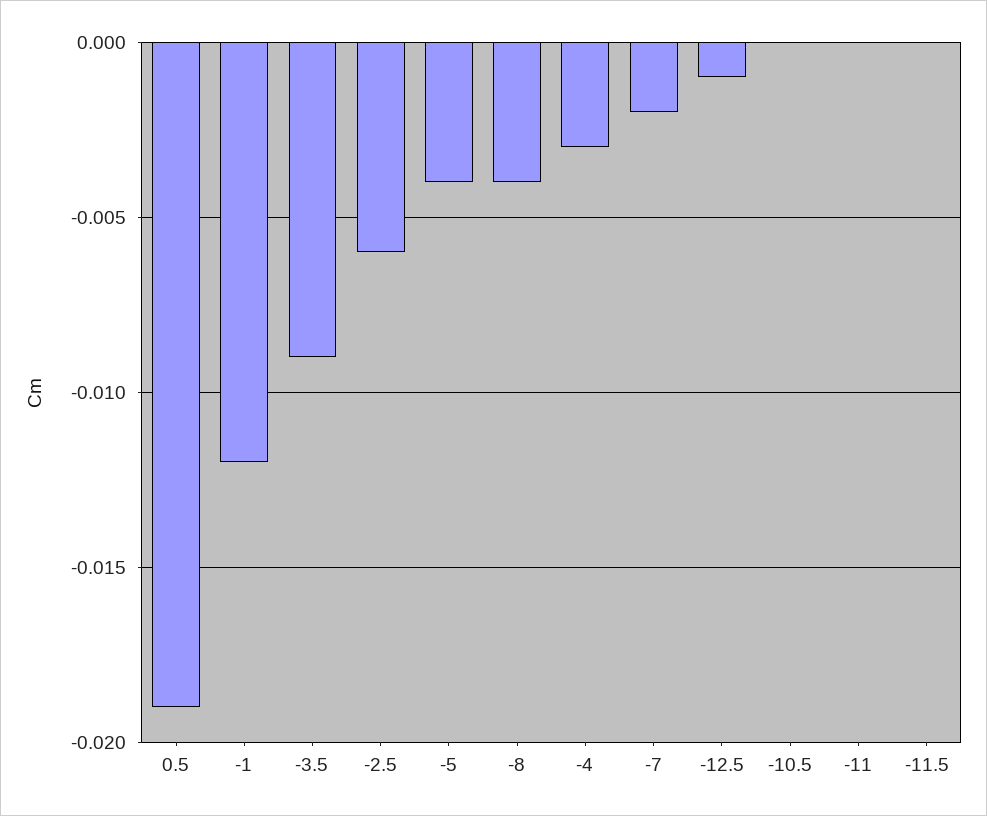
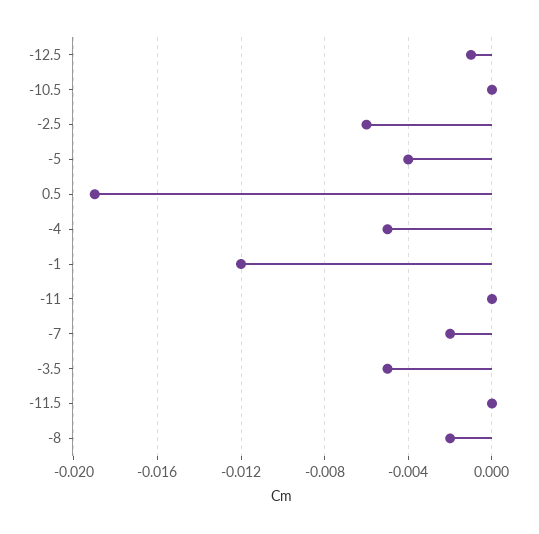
-3.5: -0.009 -> -0.005
-8: -0.004 -> -0.002
-4: -0.003 -> -0.005

